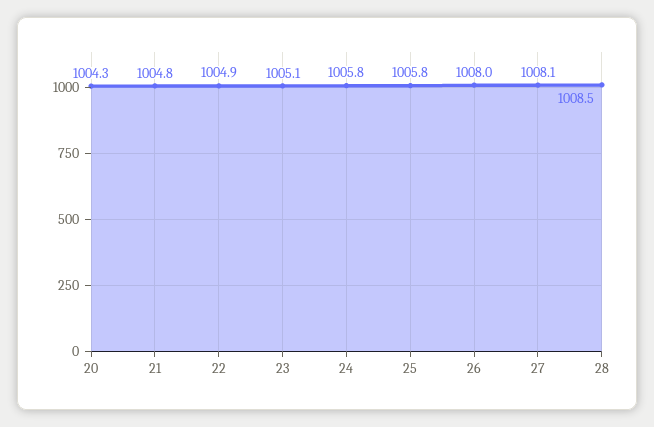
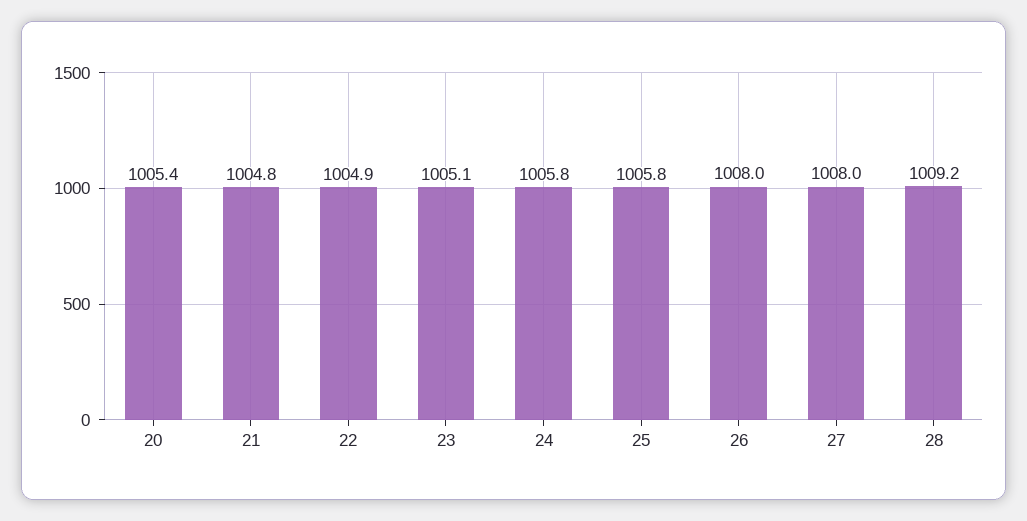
20: 1004.3 -> 1005.4
27: 1008.1 -> 1008
28: 1008.5 -> 1009.2

